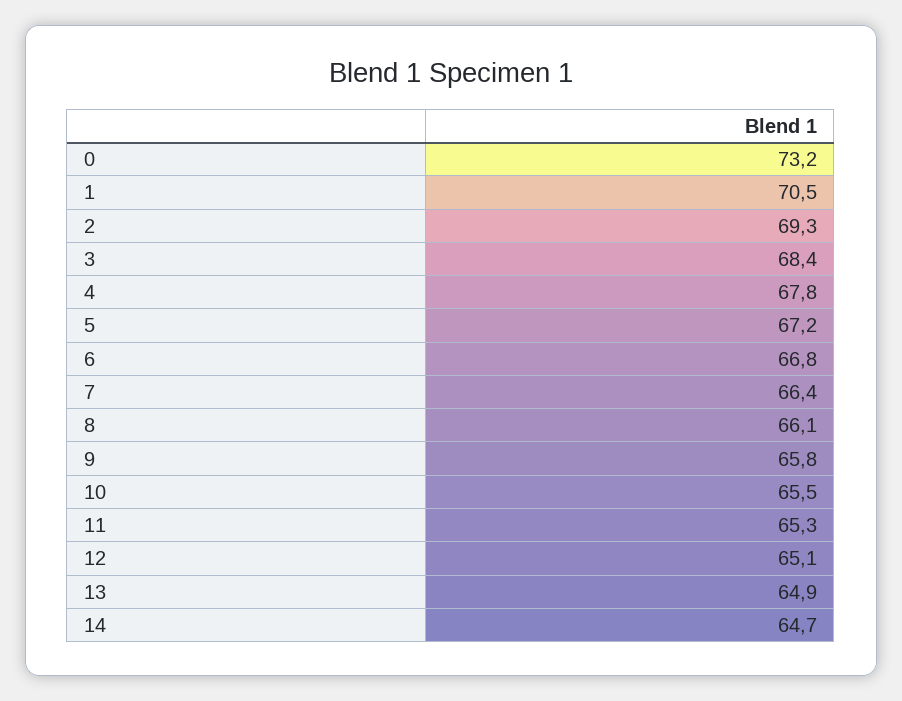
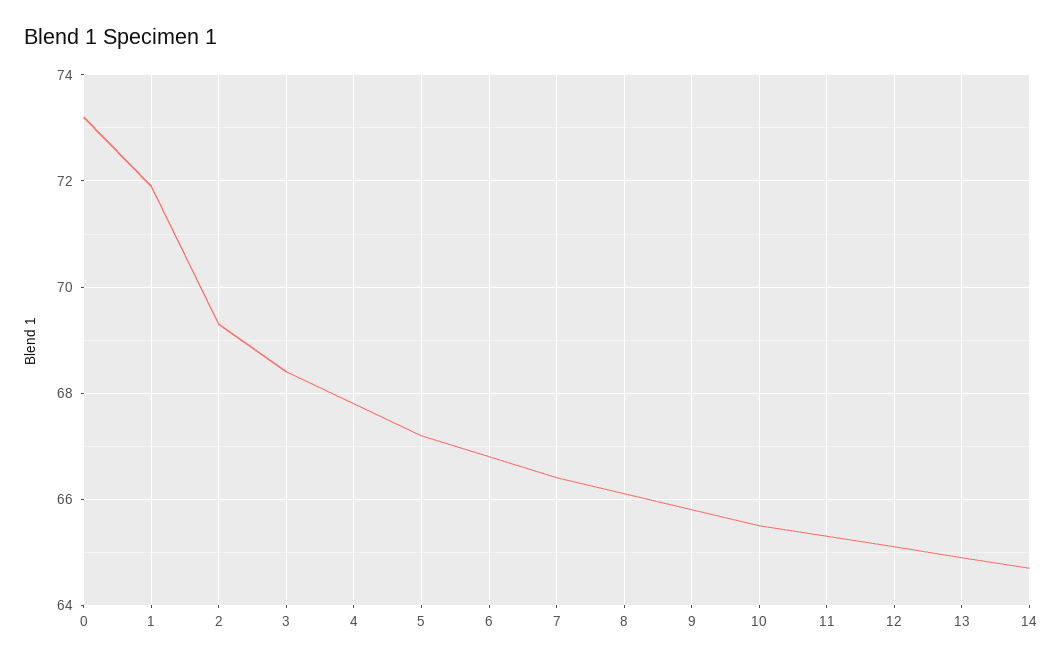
1: 70.5 -> 72

